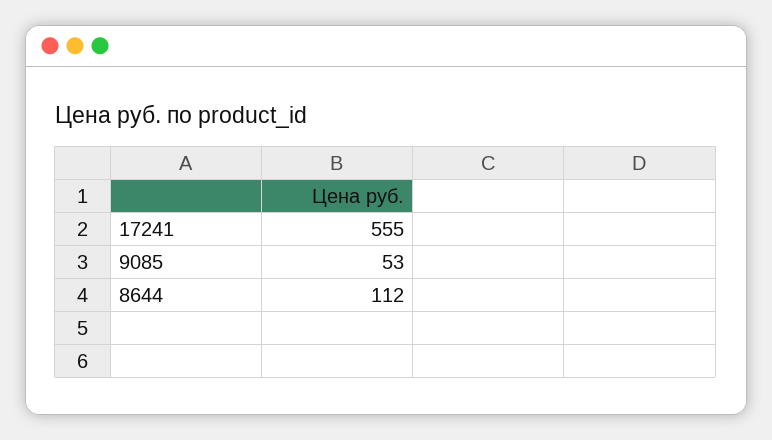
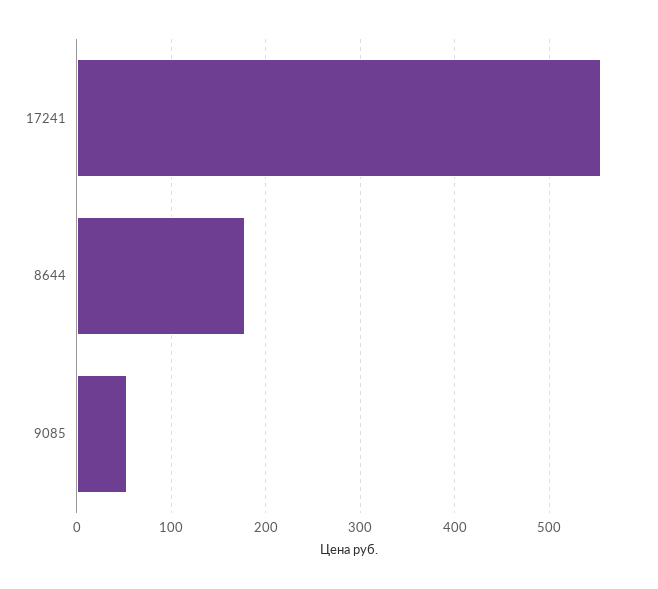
8644: 112 -> 180

